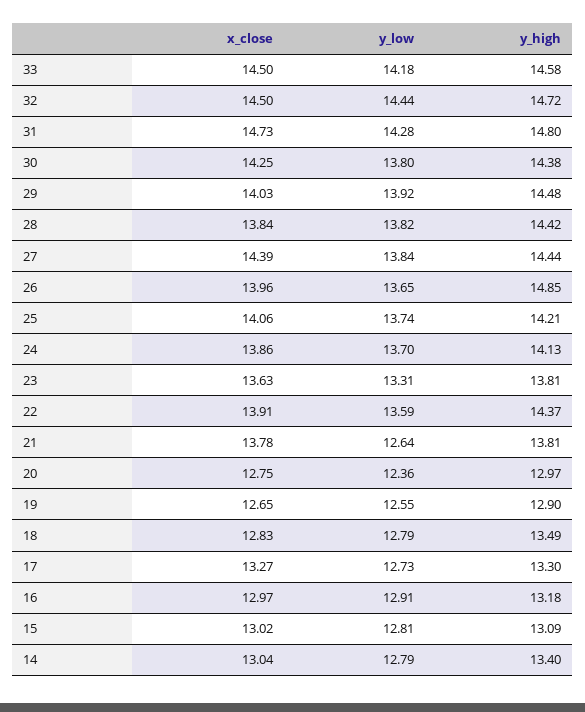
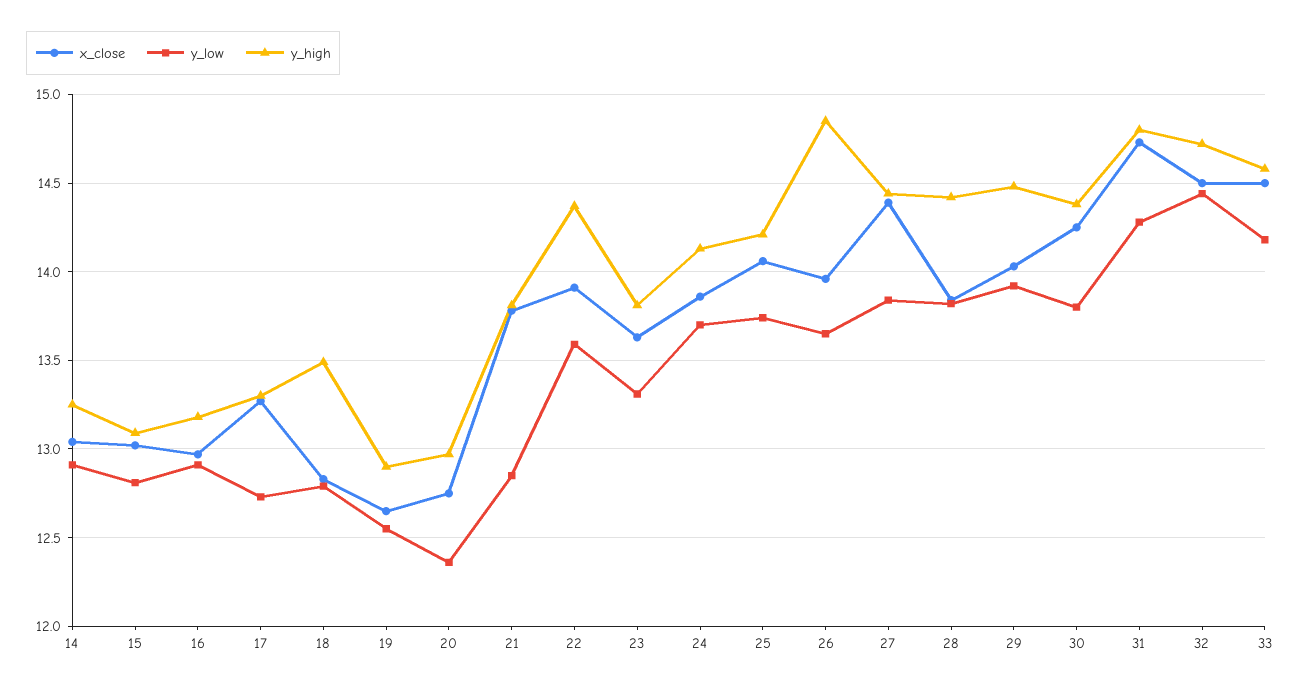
y_low, 21: 12.64 -> 12.85
y_low, 14: 12.79 -> 12.9
y_high, 14: 13.4 -> 13.25

